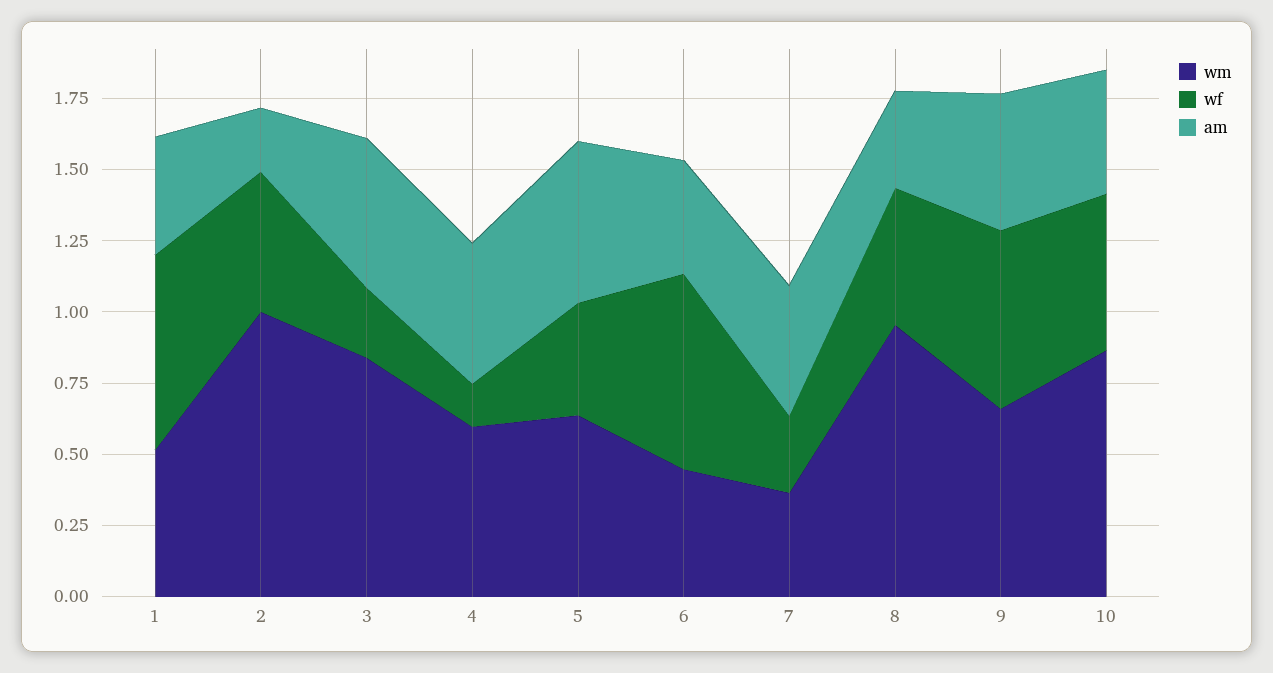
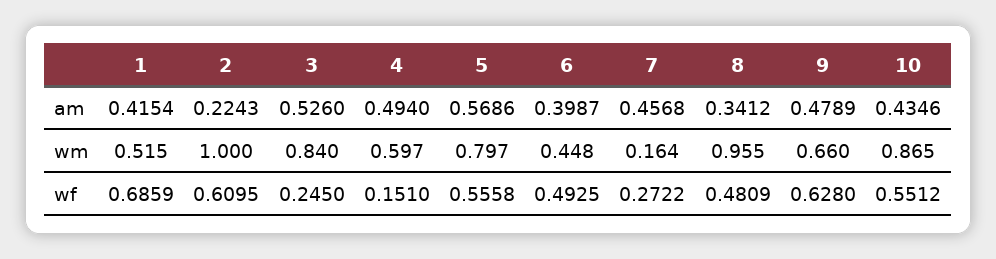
wf, 2: 0.5 -> 0.6095
wm, 5: 0.65 -> 0.797
wf, 5: 0.4 -> 0.5558
wf, 6: 0.7 -> 0.4925
wm, 7: 0.35 -> 0.164

